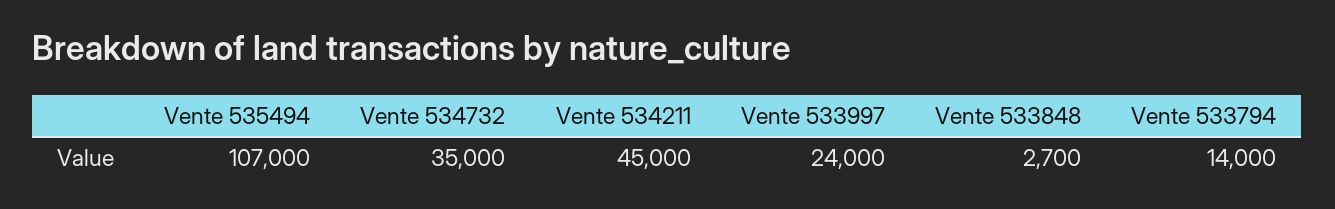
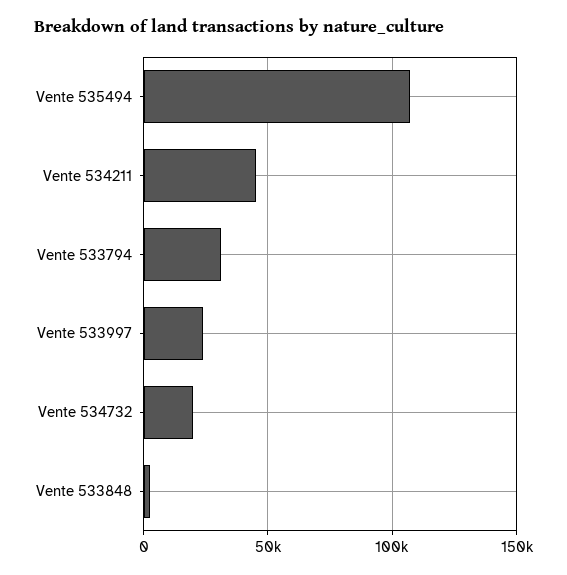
Vente 534732: 35000 -> 20000
Vente 533794: 14000 -> 30000

